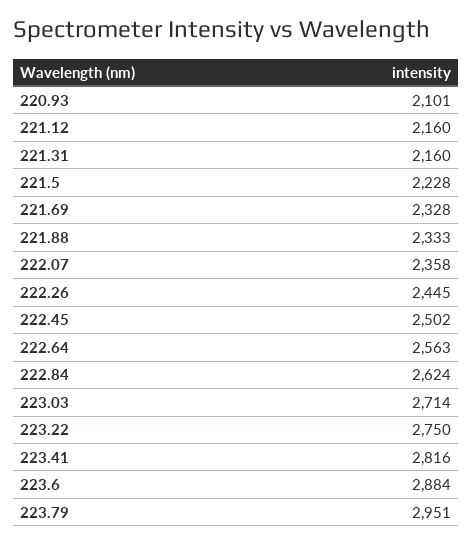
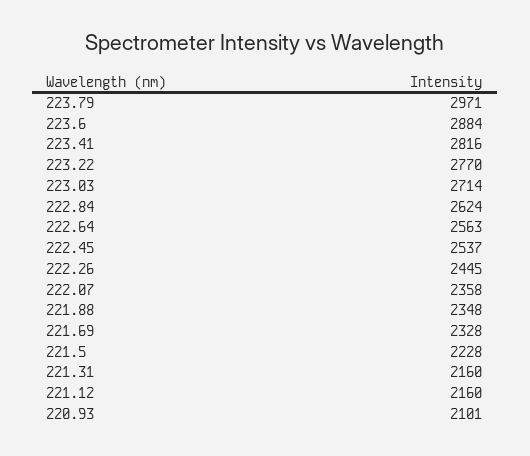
221.88: 2333 -> 2348
222.45: 2502 -> 2537
223.22: 2750 -> 2770
223.79: 2951 -> 2971

